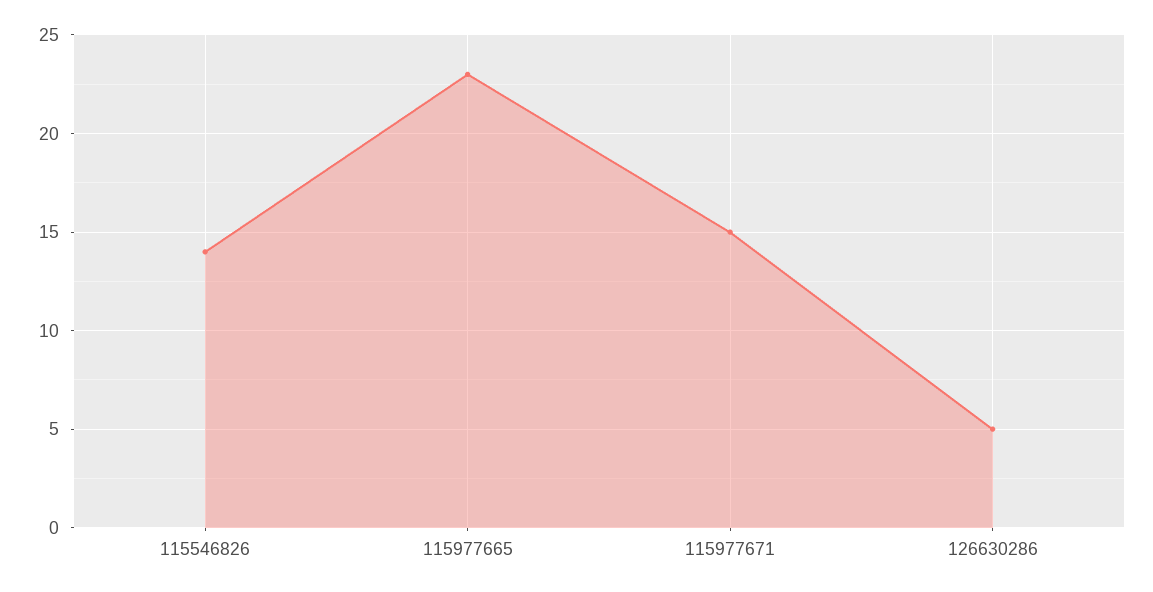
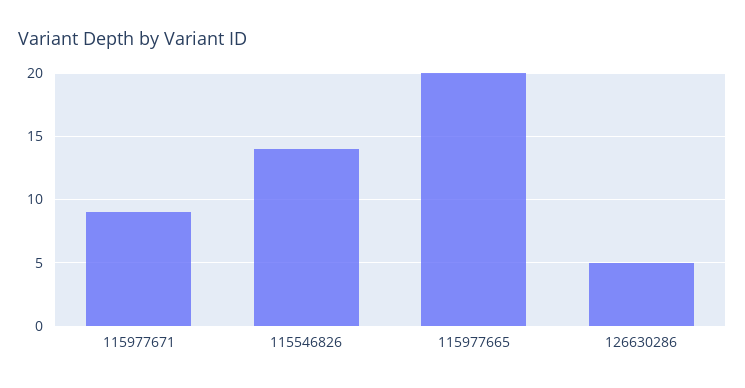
115977665: 23 -> 20
115977671: 15 -> 9

